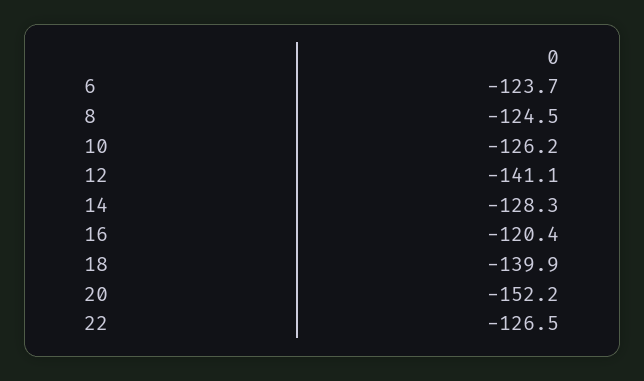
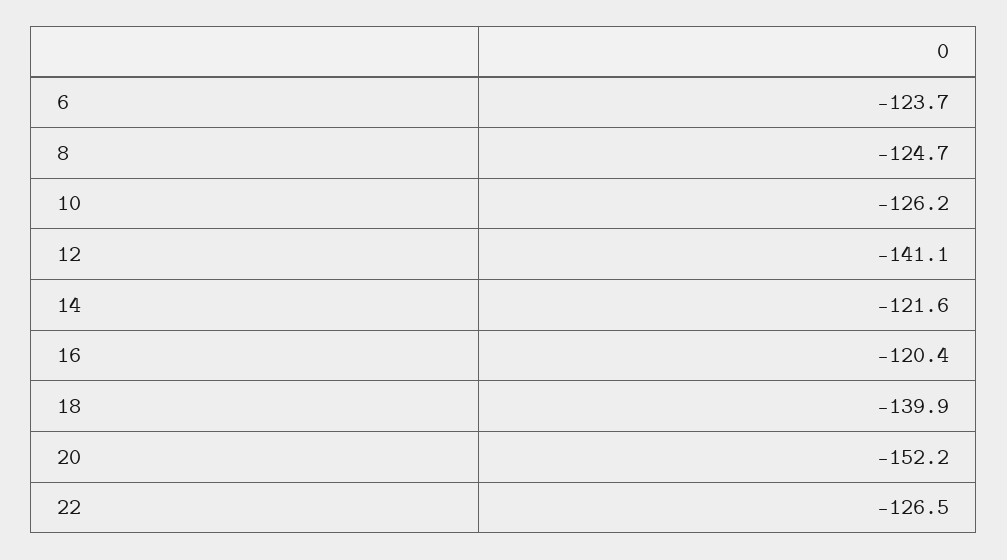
8: -124.5 -> -124.7
14: -128.3 -> -121.6

